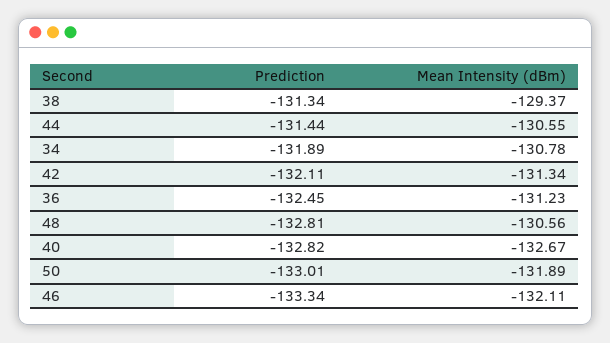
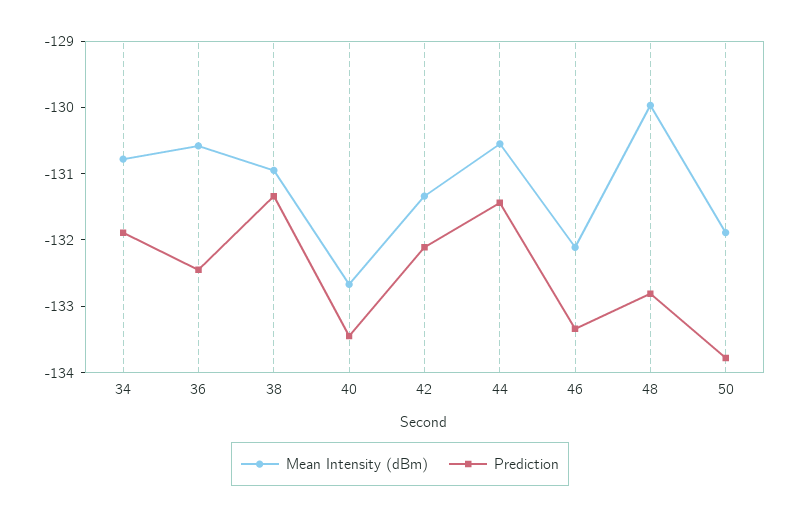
Mean Intensity (dBm), 38: -129.37 -> -131
Mean Intensity (dBm), 36: -131.23 -> -130.6
Mean Intensity (dBm), 48: -130.56 -> -130
Prediction, 40: -132.82 -> -133.4
Prediction, 50: -133.01 -> -133.8

